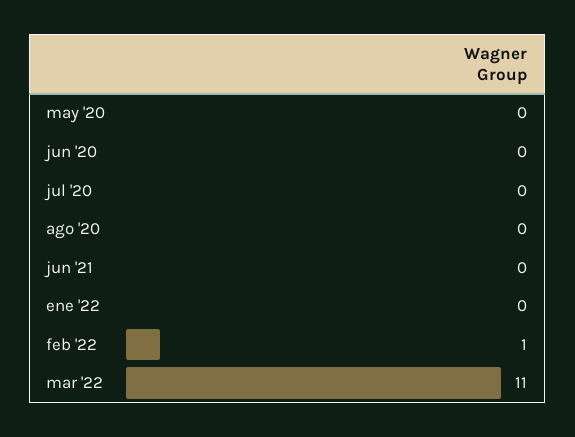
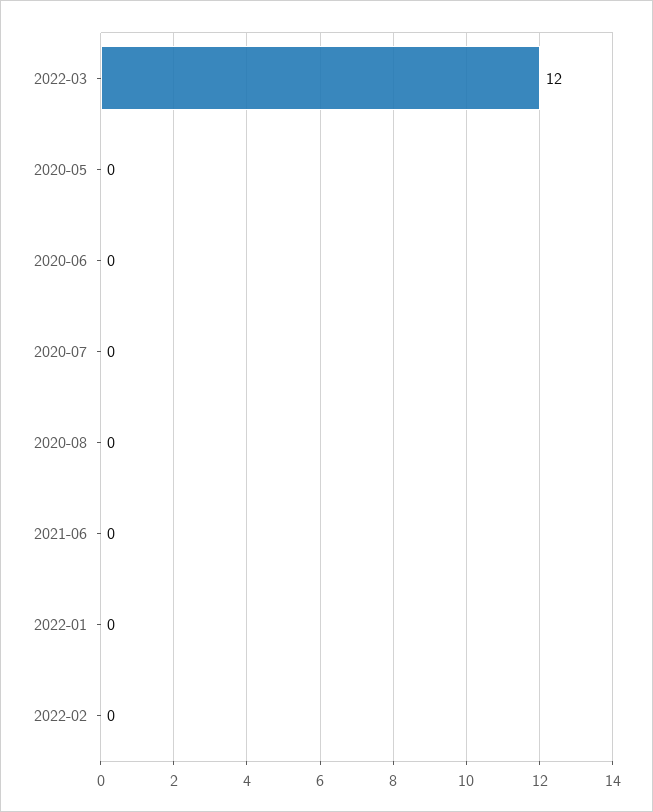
feb '22: 1 -> 0
mar '22: 11 -> 12

